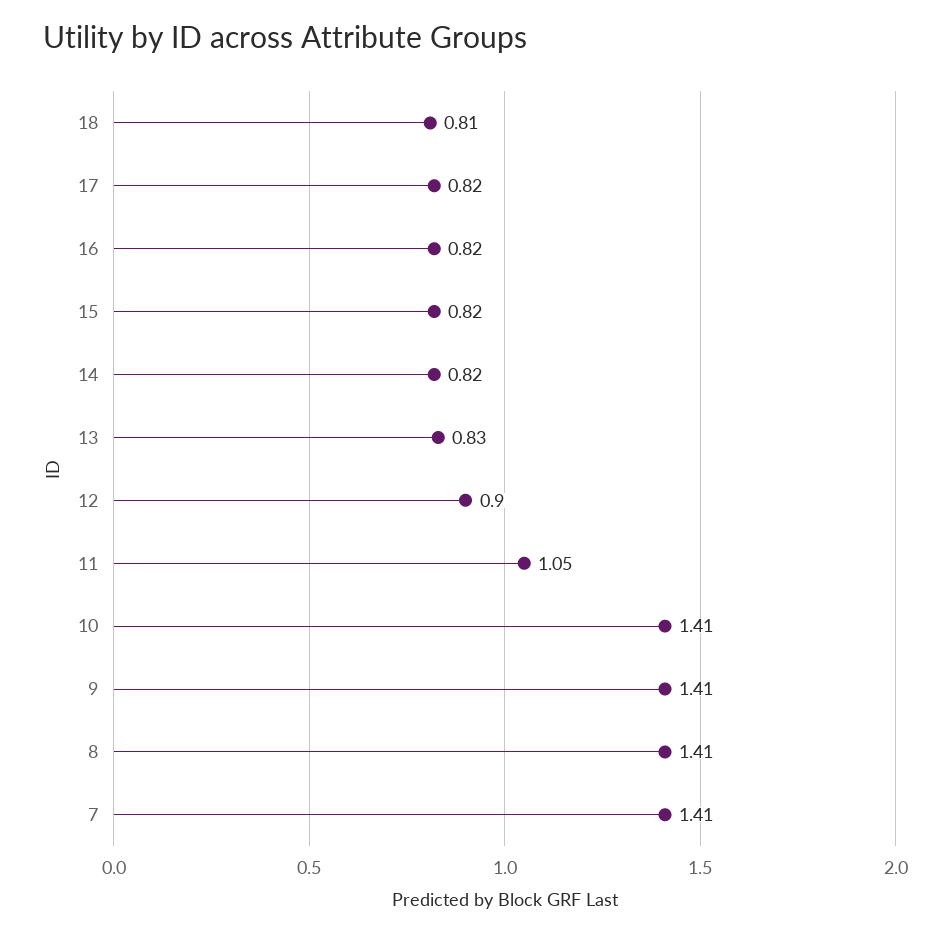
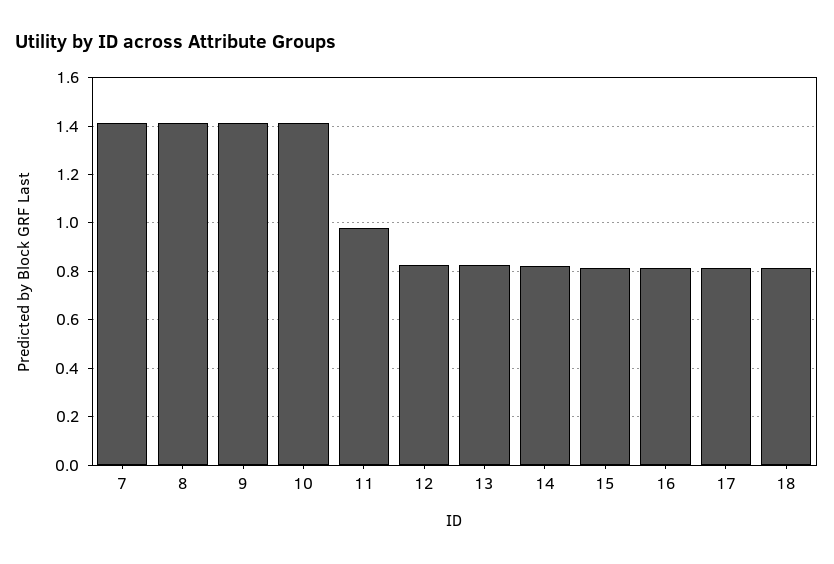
12: 0.9 -> 0.825
11: 1.05 -> 0.975

